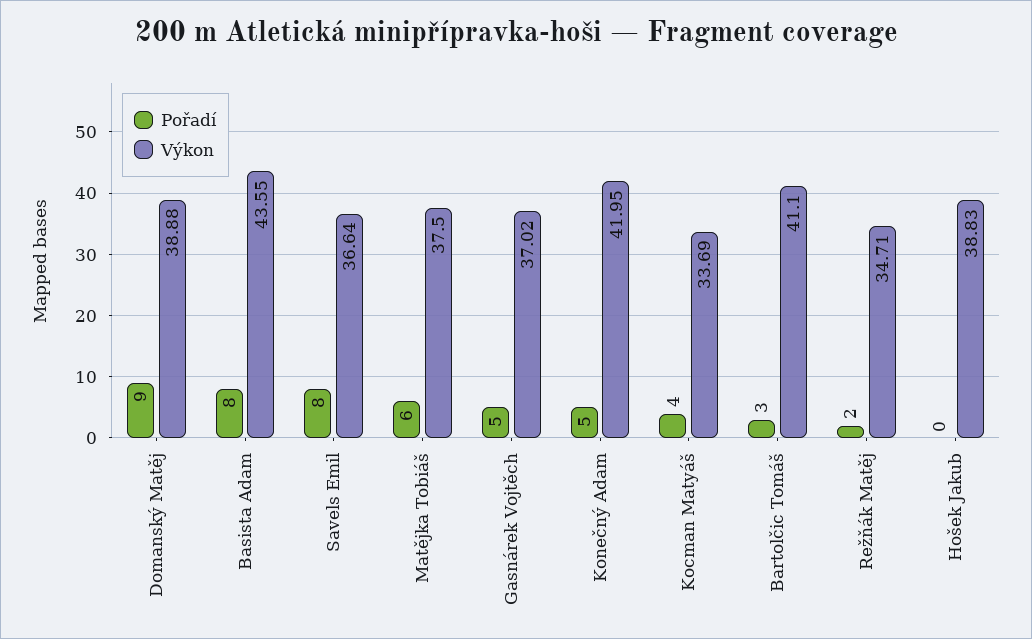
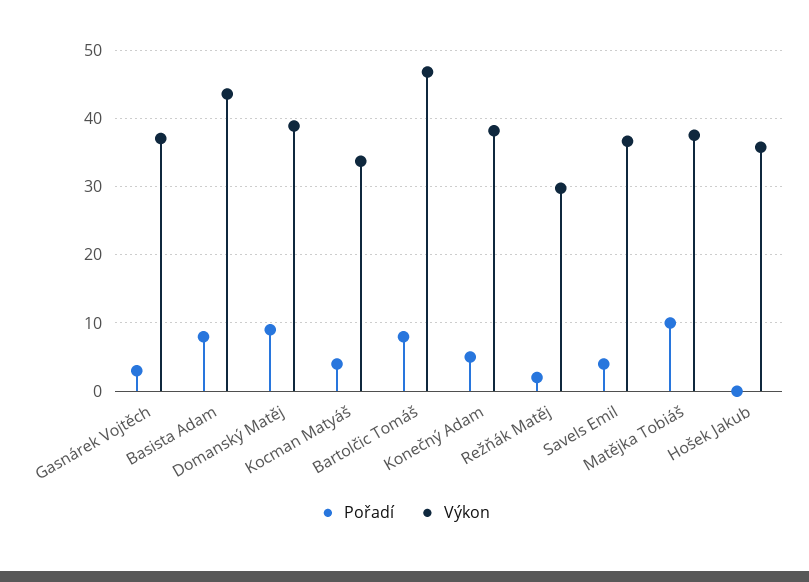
Pořadí, Savels Emil: 8 -> 4
Pořadí, Matějka Tobiáš: 6 -> 10
Pořadí, Gasnárek Vojtěch: 5 -> 3
Výkon, Konečný Adam: 41.95 -> 38
Pořadí, Bartolčic Tomáš: 3 -> 8
Výkon, Bartolčic Tomáš: 41.1 -> 47
Výkon, Režňák Matěj: 34.71 -> 30
Výkon, Hošek Jakub: 38.83 -> 36

